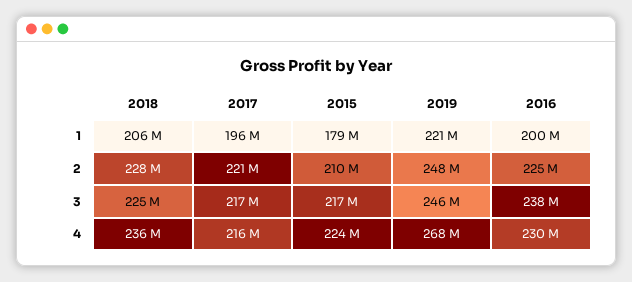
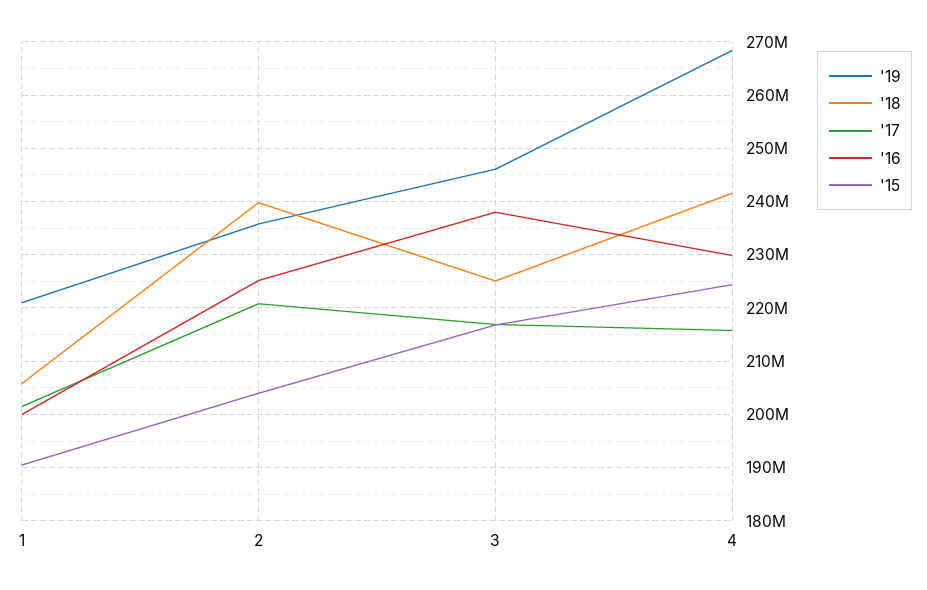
2017, 1: 196000000 -> 202000000
2015, 1: 179000000 -> 190000000
2018, 2: 228000000 -> 240000000
2015, 2: 210000000 -> 204000000
2019, 2: 248000000 -> 236000000
2018, 4: 236000000 -> 242000000

